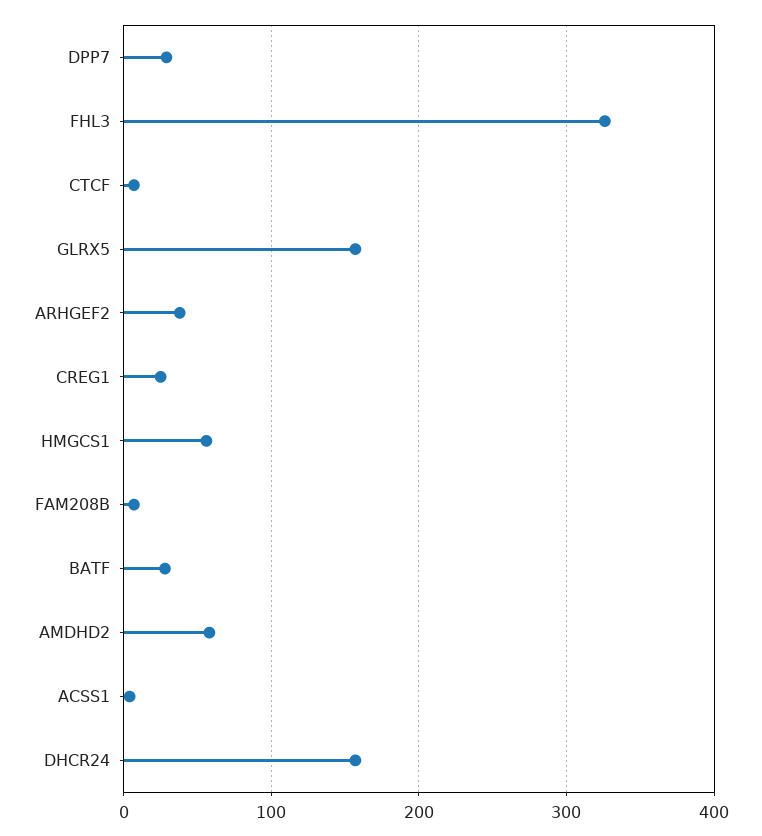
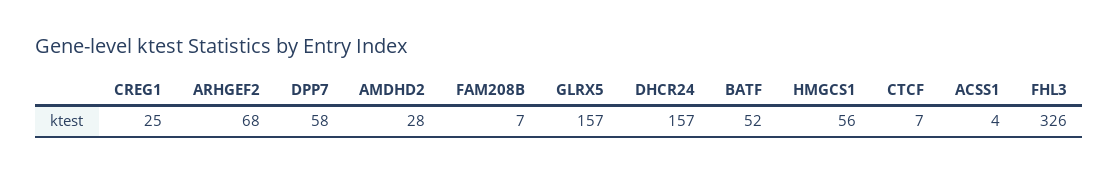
DPP7: 30 -> 58
ARHGEF2: 40 -> 68
BATF: 30 -> 52
AMDHD2: 60 -> 28

